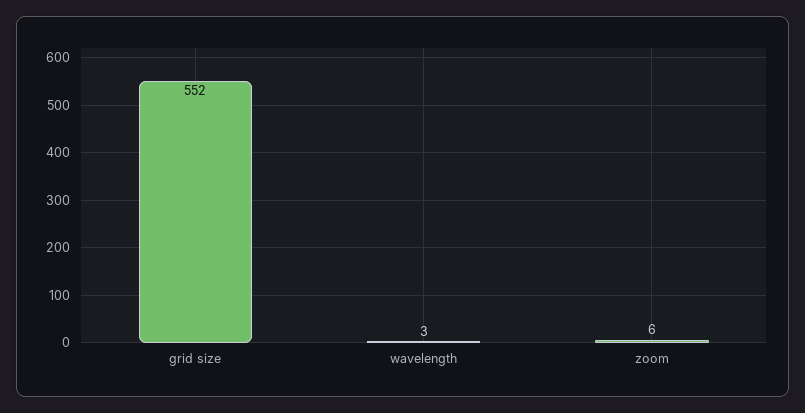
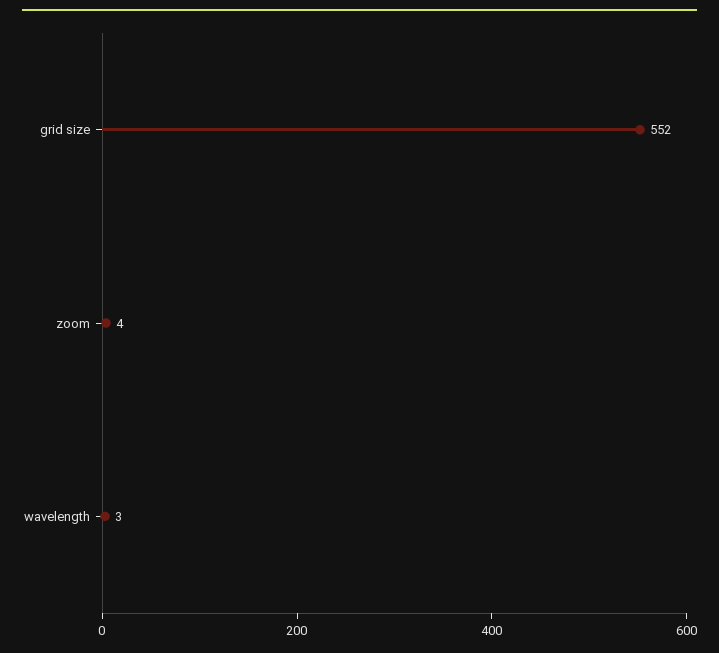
zoom: 6 -> 4

